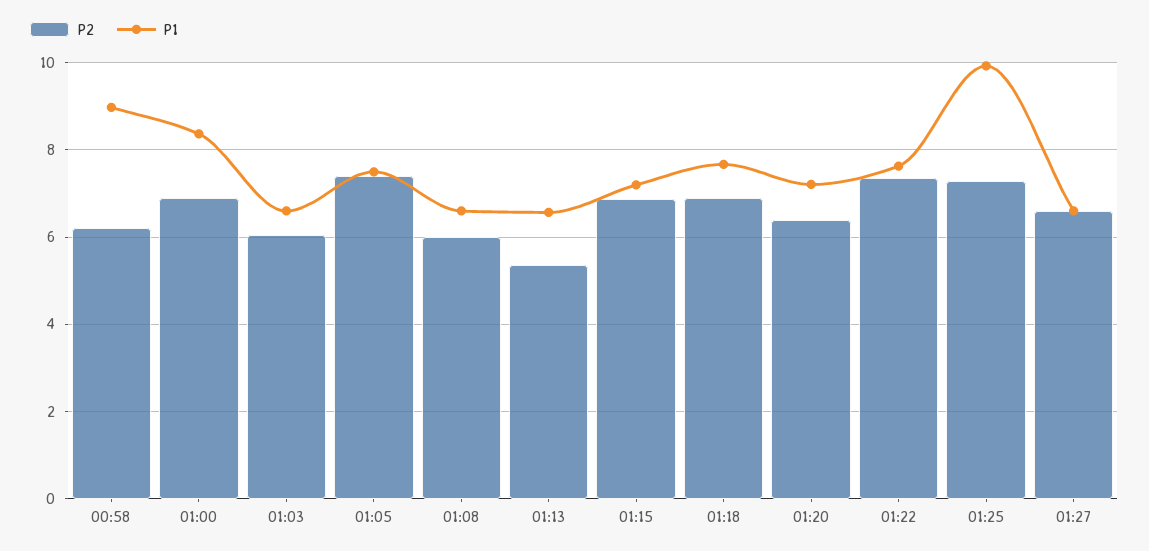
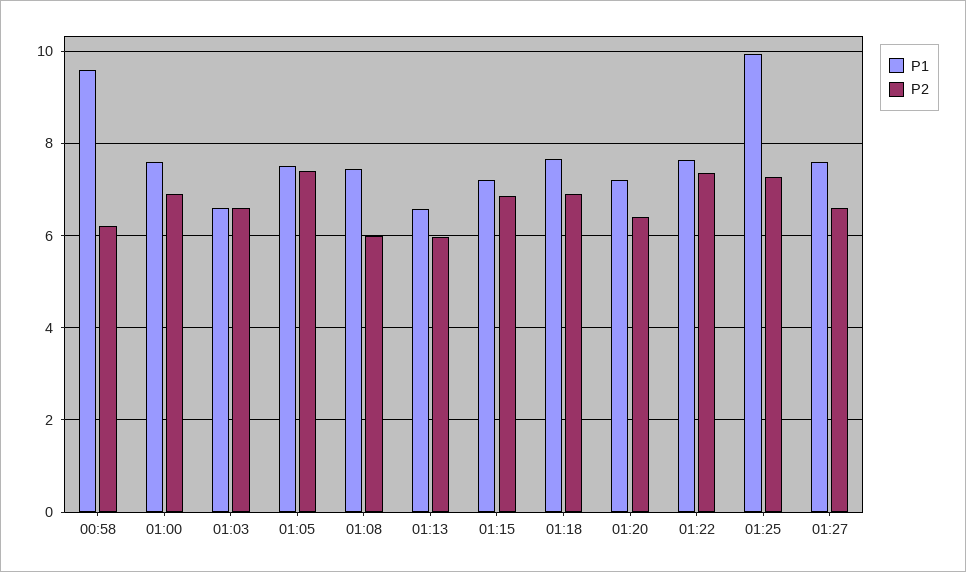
P1, 00:58: 9 -> 9.6
P1, 01:00: 8.4 -> 7.6
P2, 01:03: 6 -> 6.6
P1, 01:08: 6.6 -> 7.4
P2, 01:13: 5.4 -> 6
P1, 01:27: 6.6 -> 7.6

